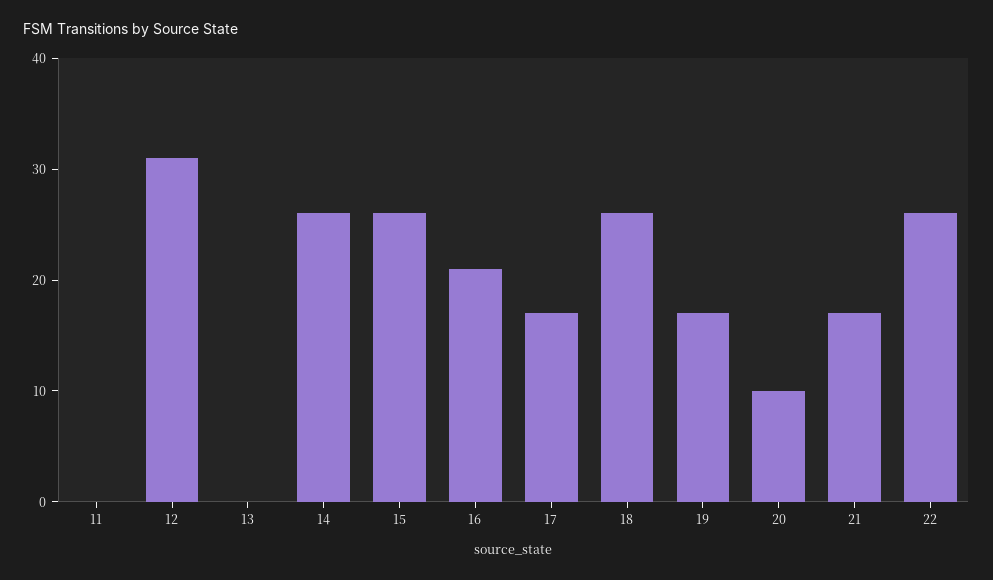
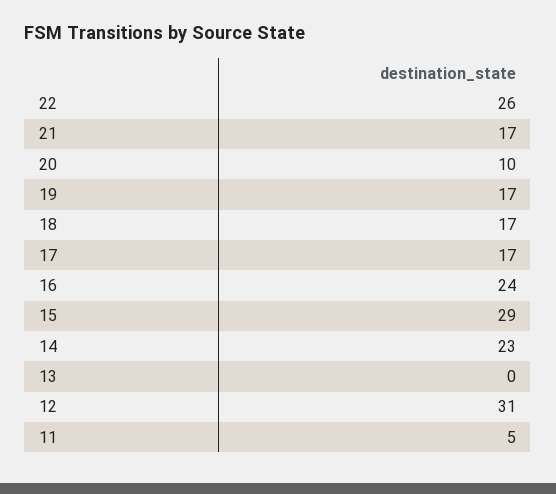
11: 0 -> 5
14: 26 -> 23
15: 26 -> 29
16: 21 -> 24
18: 26 -> 17

